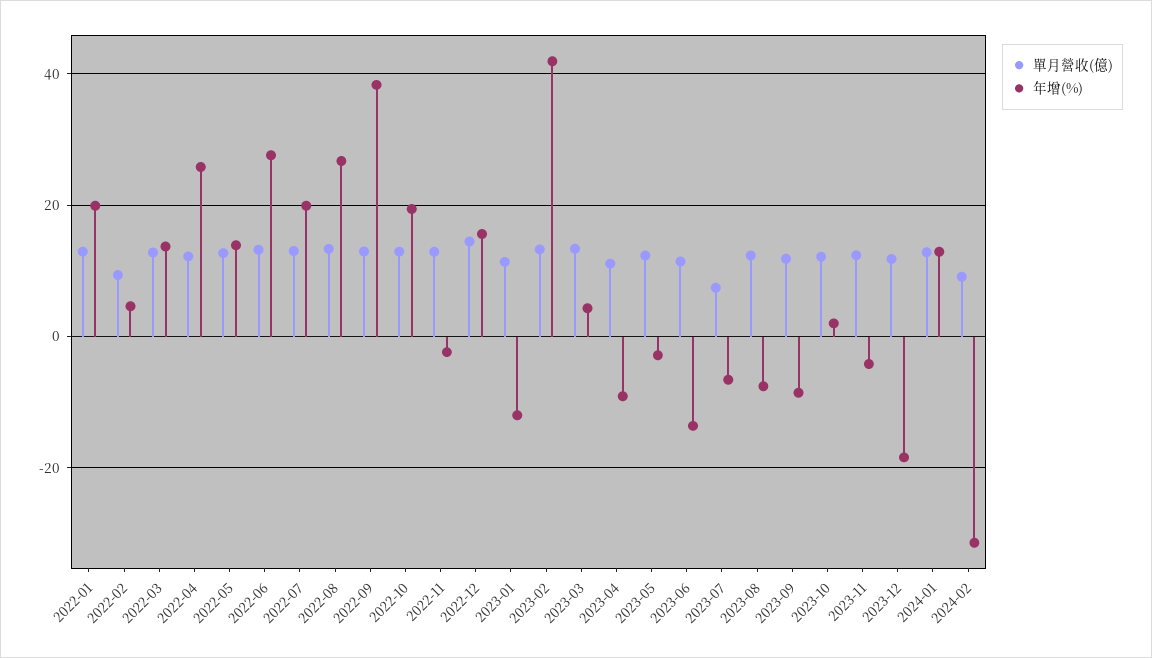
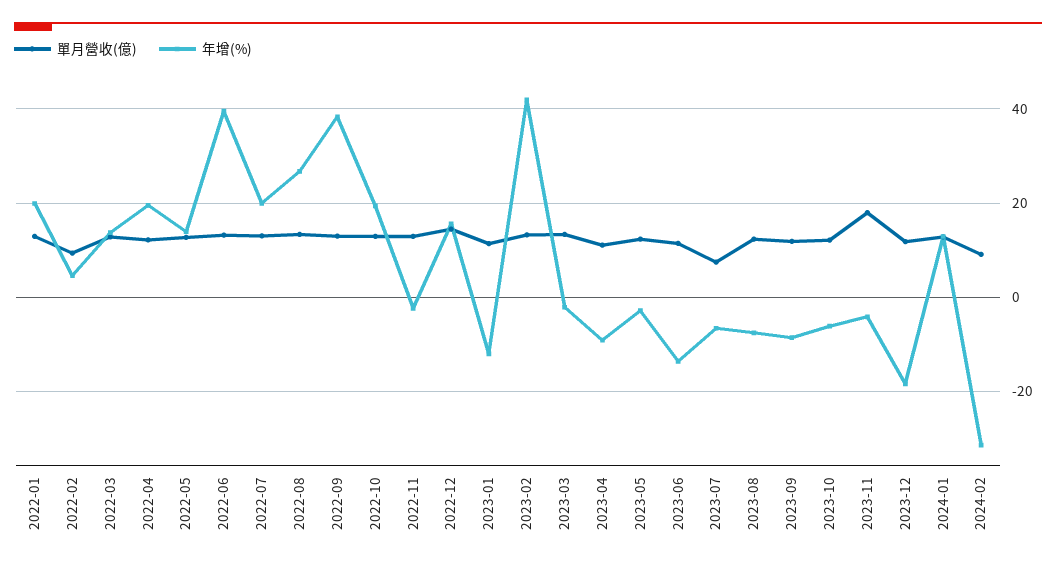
年增(%), 2022-04: 26 -> 20
年增(%), 2022-06: 28 -> 40
年增(%), 2023-03: 4 -> -2
年增(%), 2023-10: 2 -> -6
單月營收(億), 2023-11: 12 -> 18

